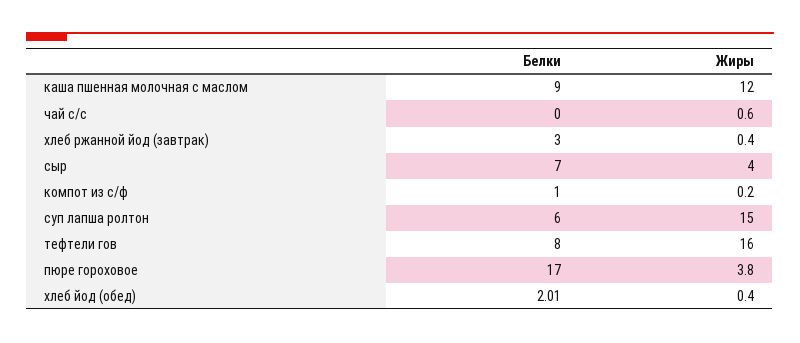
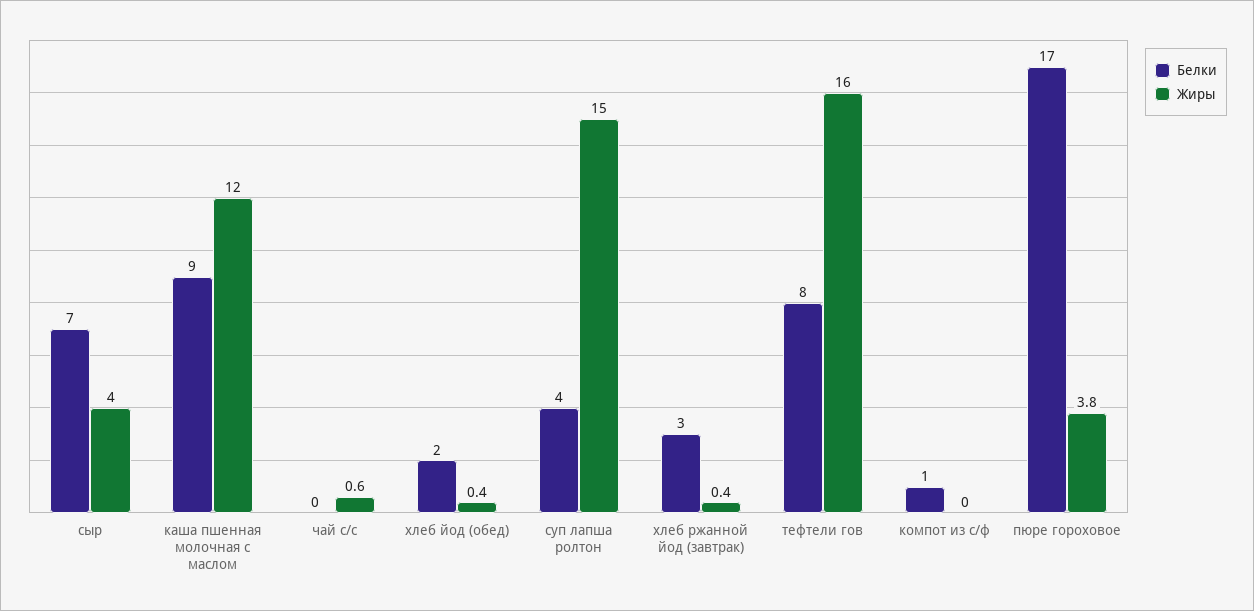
Жиры, компот из с/ф: 0.2 -> 0
Белки, суп лапша ролтон: 6 -> 4
Белки, хлеб йод (обед): 2.01 -> 2

